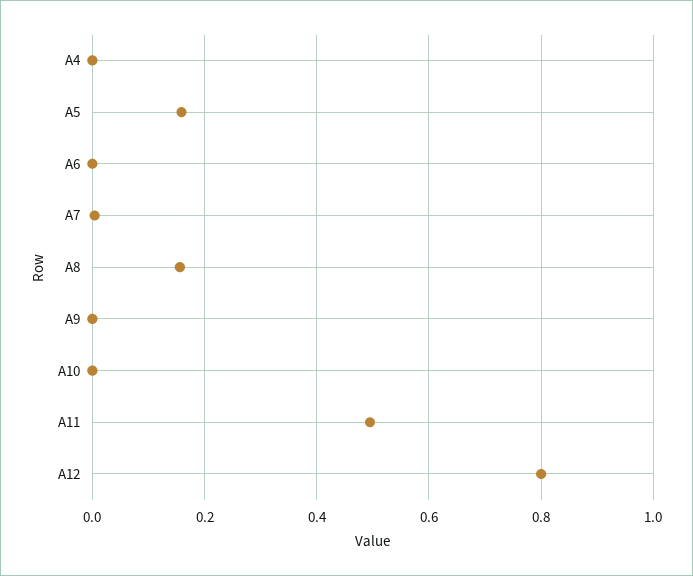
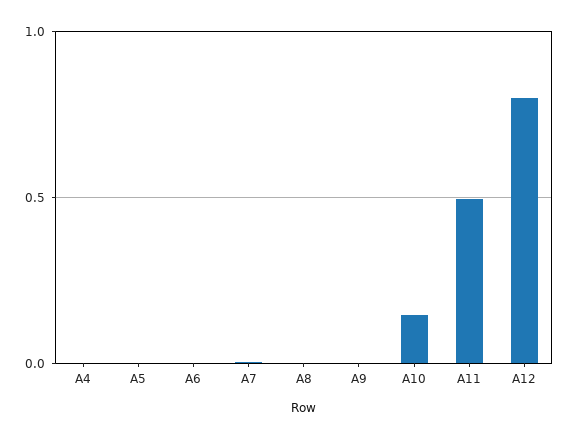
A5: 0.16 -> 0
A8: 0.16 -> 0
A10: 0 -> 0.15

